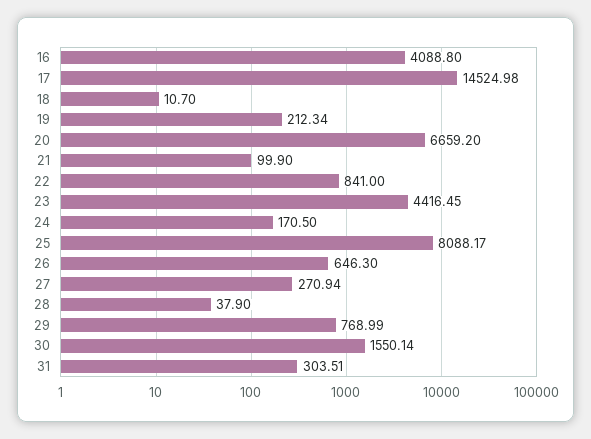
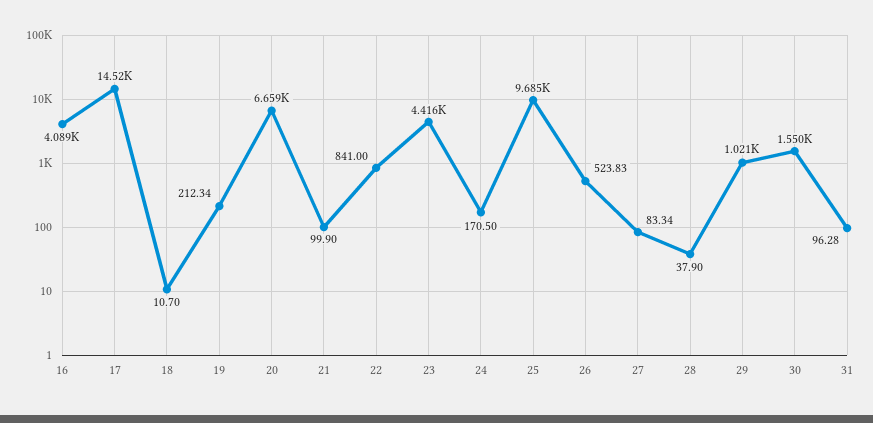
25: 8088.17 -> 9685
26: 646.3 -> 523.83
27: 270.94 -> 83.34
29: 768.99 -> 1021
31: 303.51 -> 96.28

